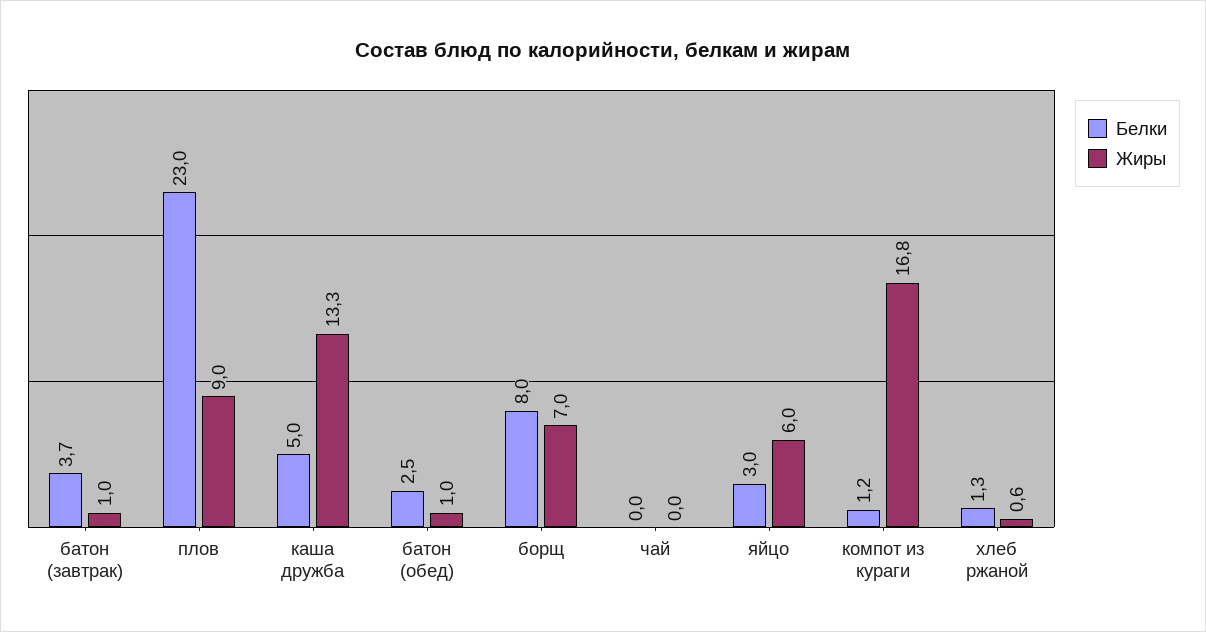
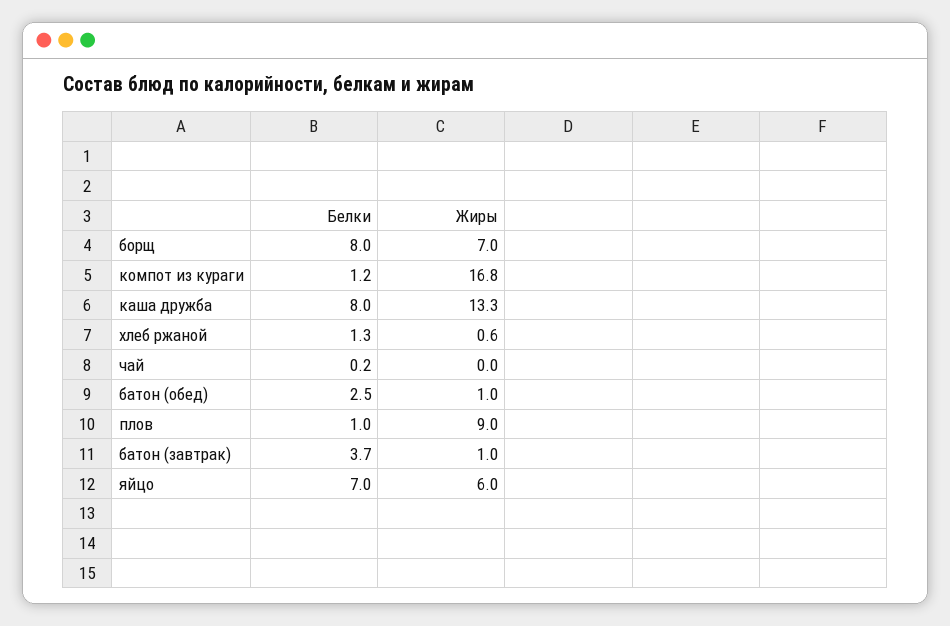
Белки, плов: 23 -> 1
Белки, каша дружба: 5 -> 8
Белки, чай: 0 -> 0.2
Белки, яйцо: 3 -> 7

